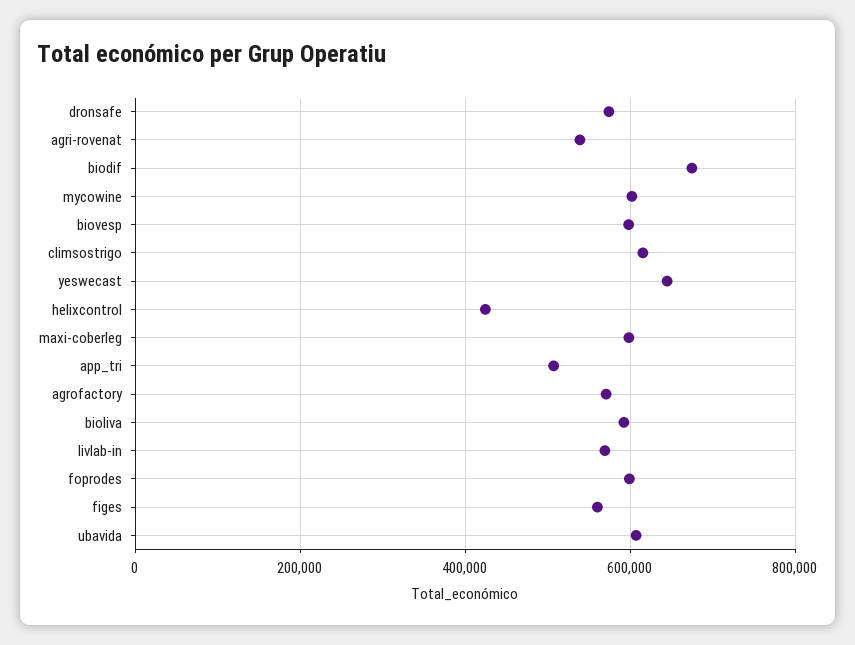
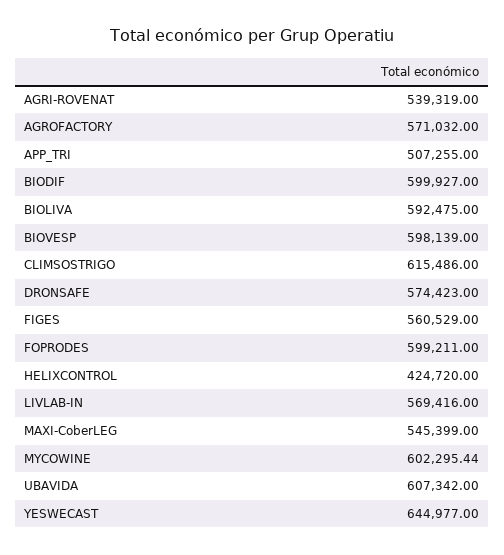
biodif: 680000 -> 599927
maxi-coberleg: 600000 -> 545399

